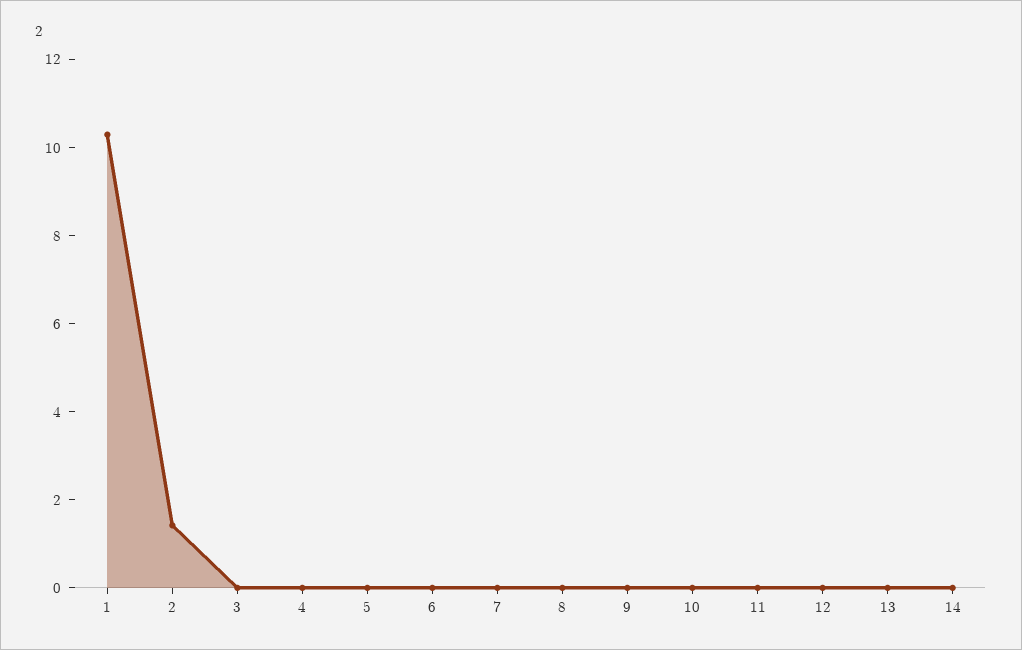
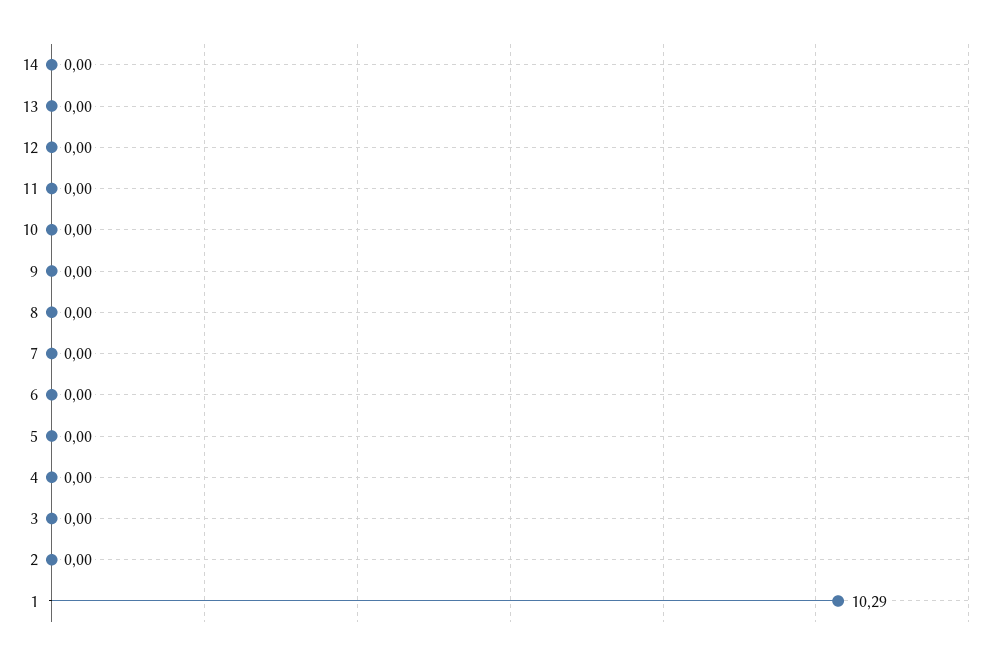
2: 1.5 -> 0

